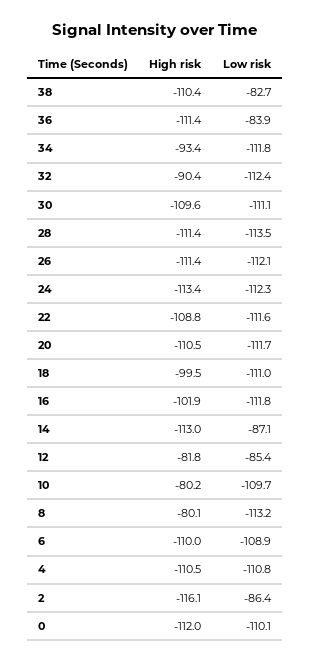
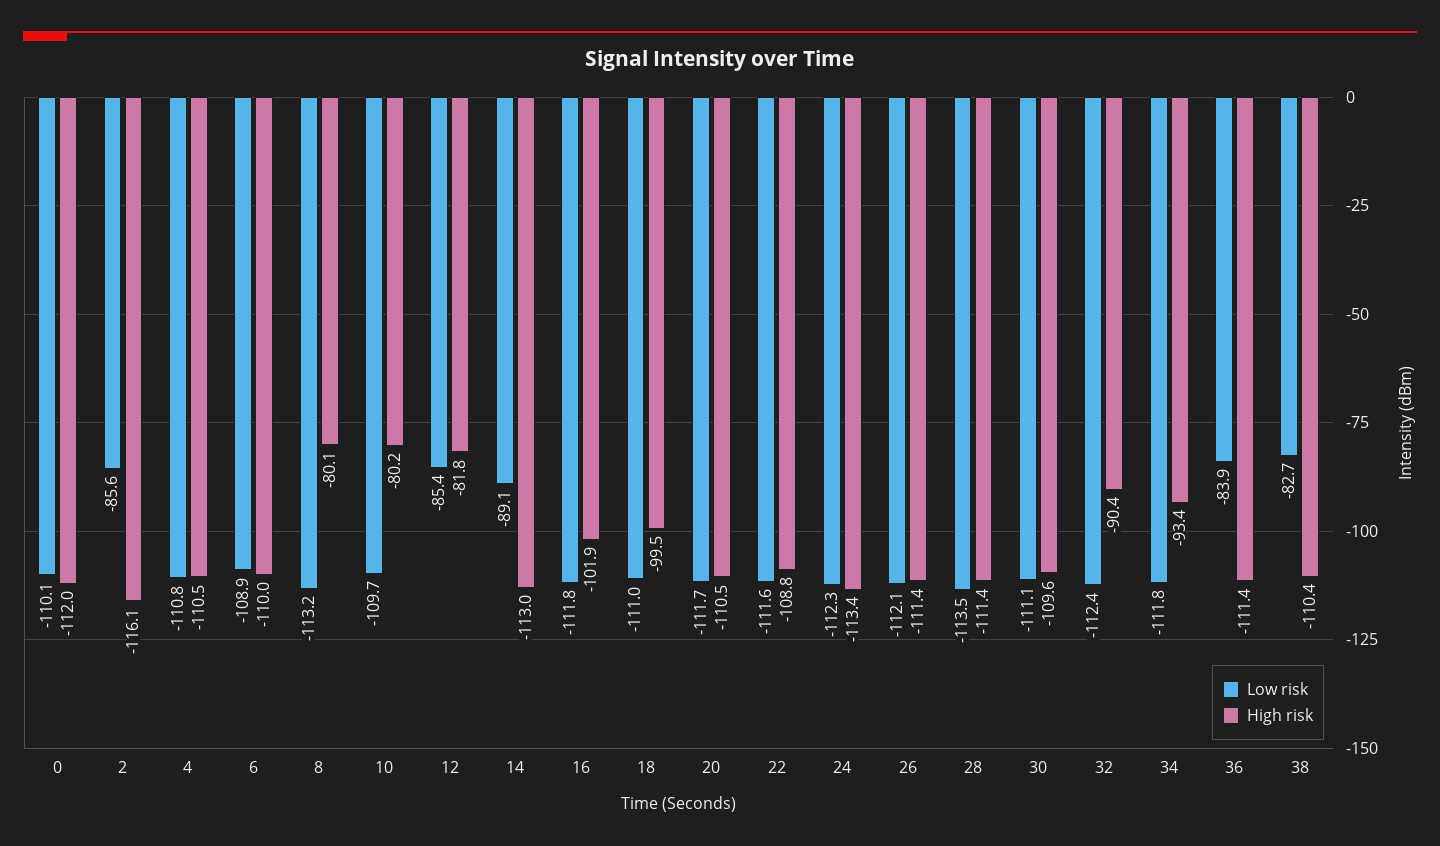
Low risk, 14: -87.1 -> -89.1
Low risk, 2: -86.4 -> -85.6

